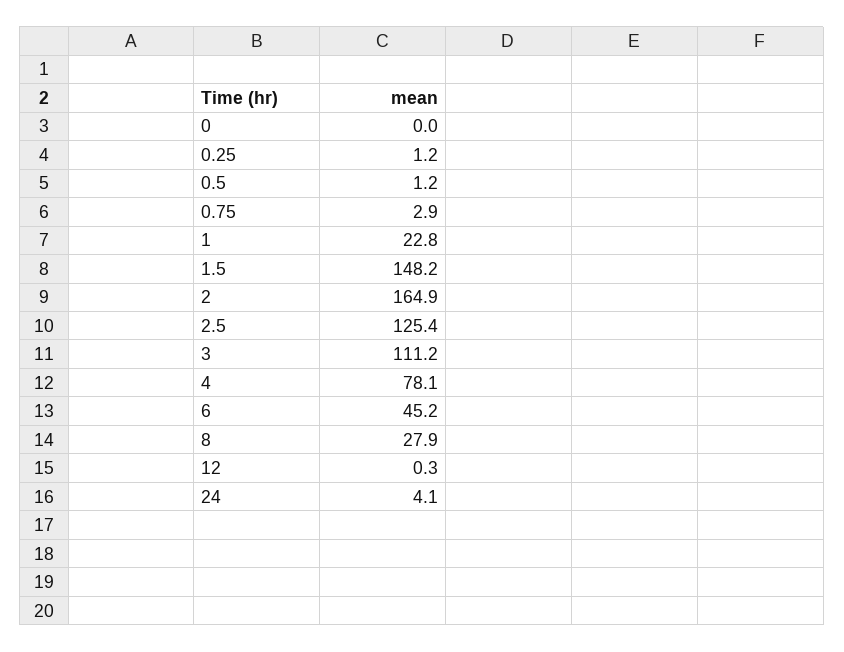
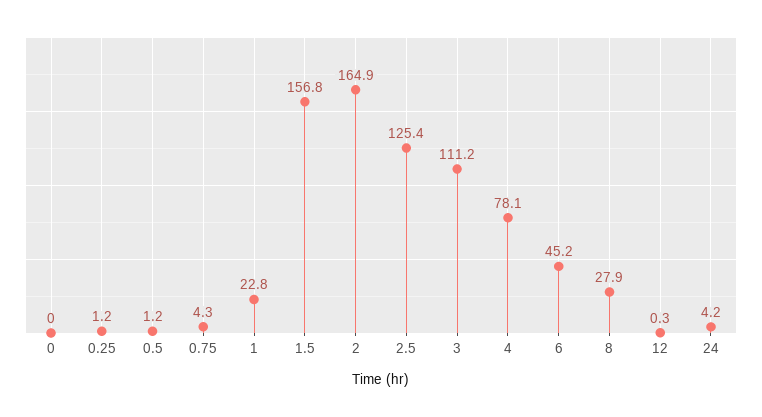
0.75: 2.9 -> 4.3
1.5: 148.2 -> 156.8
24: 4.1 -> 4.2

